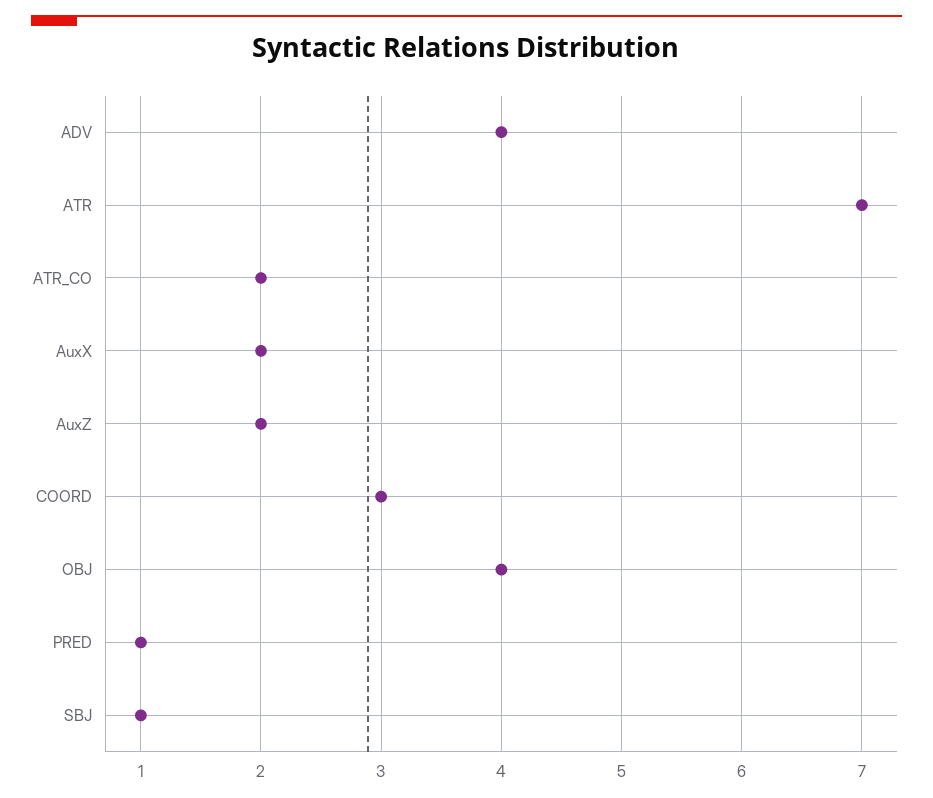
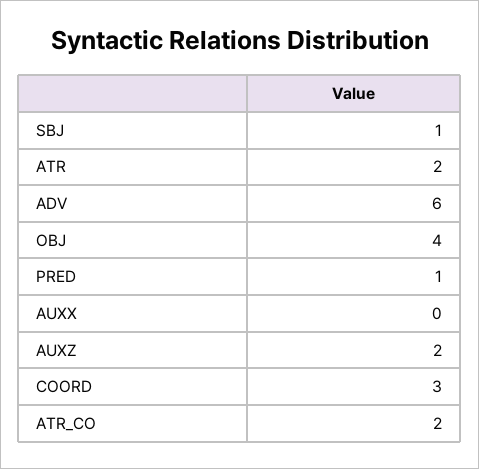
ADV: 4 -> 6
ATR: 7 -> 2
AuxX: 2 -> 0

